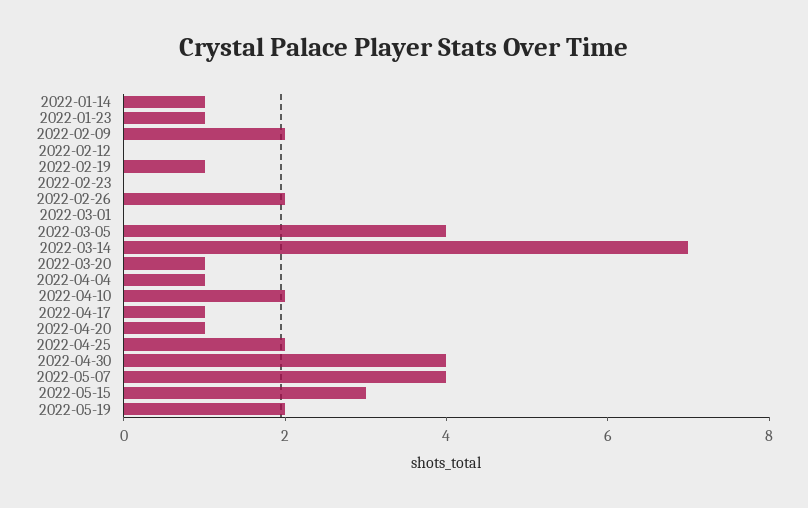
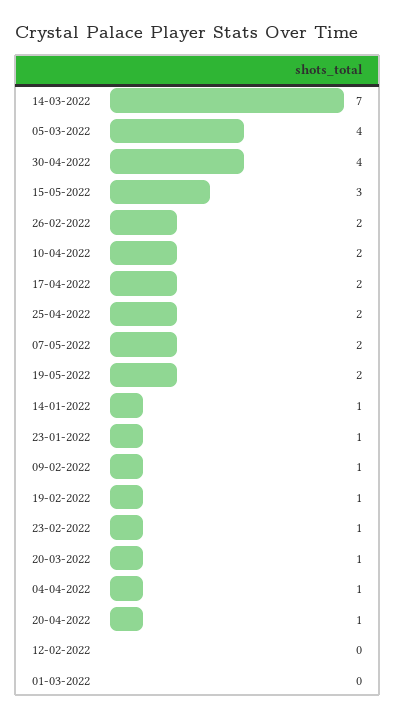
2022-02-09: 2 -> 1
2022-02-23: 0 -> 1
2022-04-17: 1 -> 2
2022-05-07: 4 -> 2

